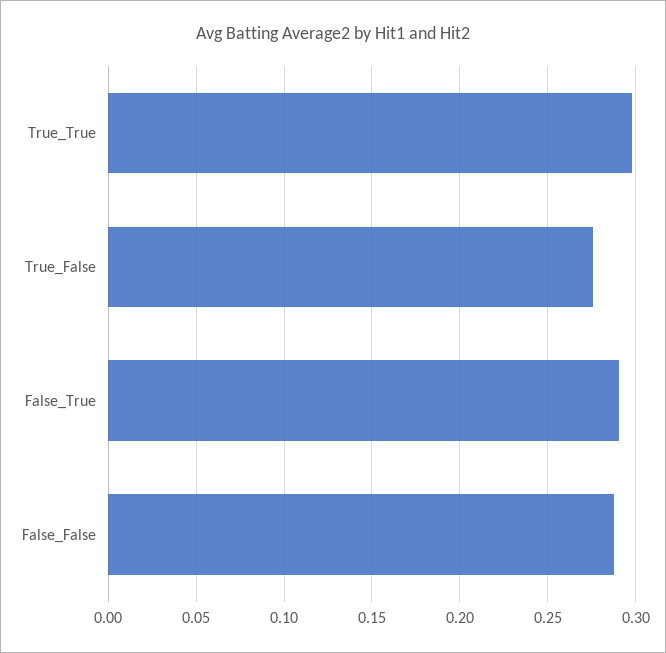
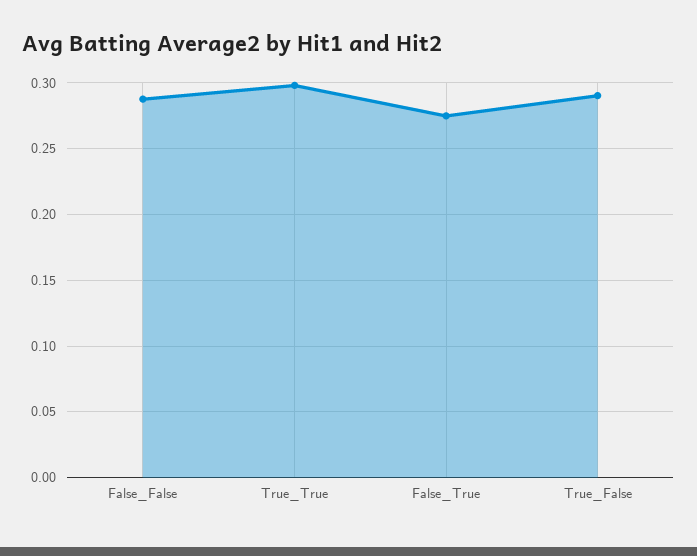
True_False: 0.275 -> 0.29
False_True: 0.29 -> 0.275

